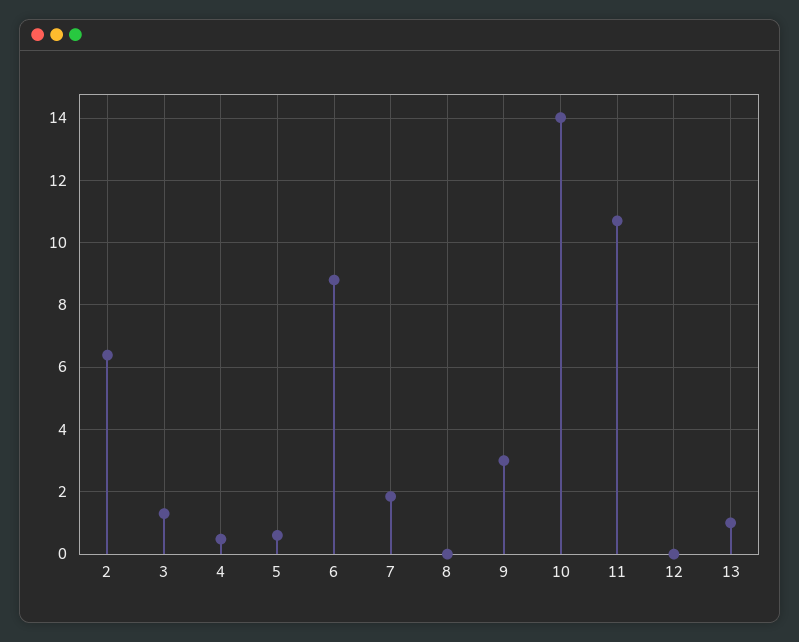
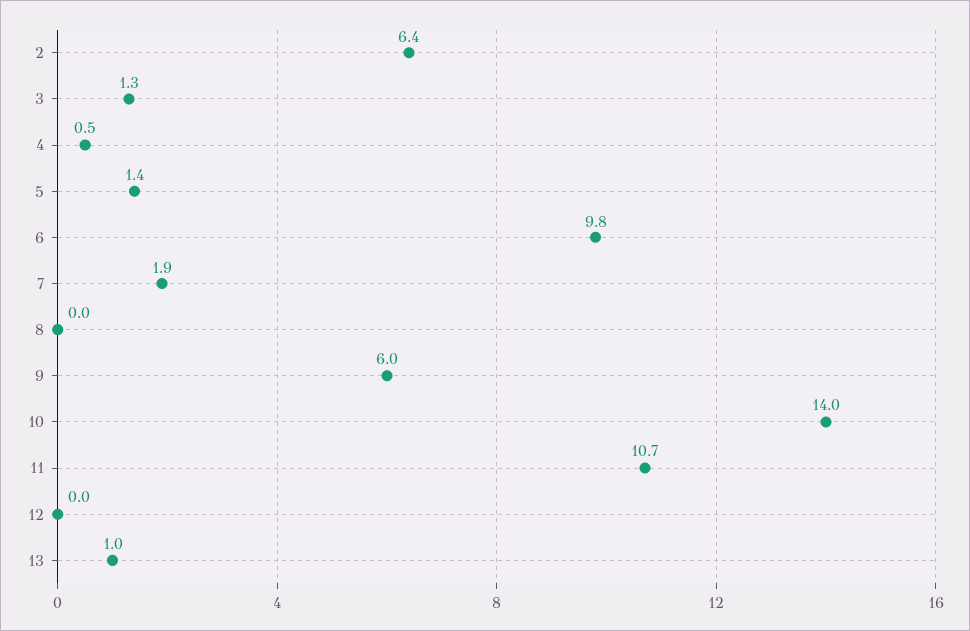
5: 0.6 -> 1.4
6: 8.8 -> 9.8
9: 3 -> 6

